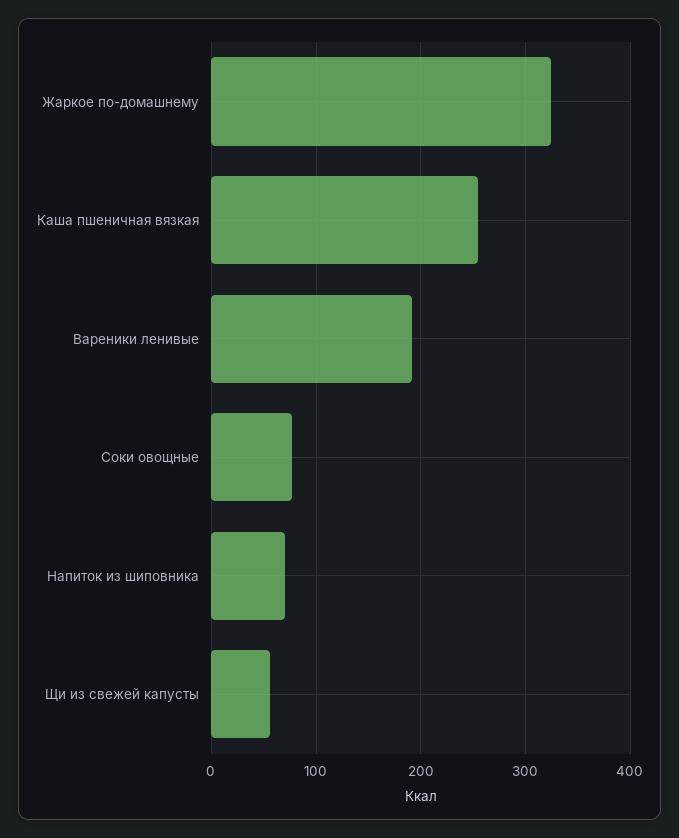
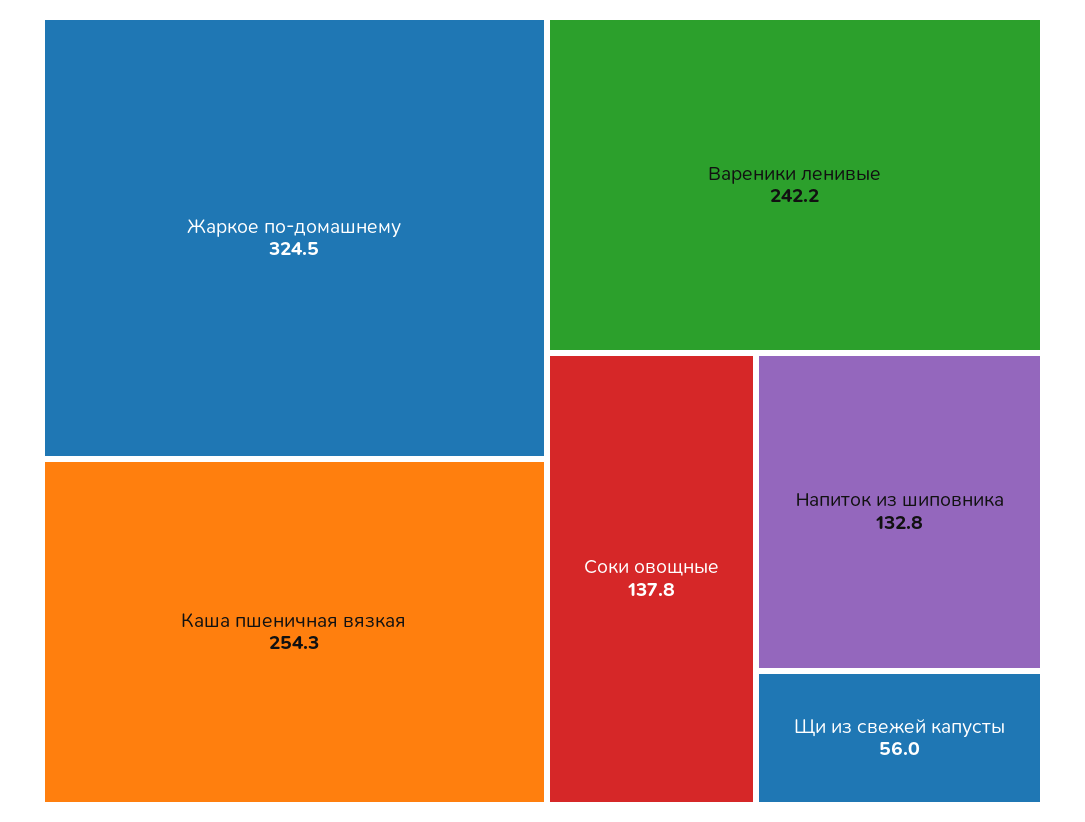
Вареники ленивые: 190 -> 242.2
Соки овощные: 80 -> 137.8
Напиток из шиповника: 70 -> 132.8

